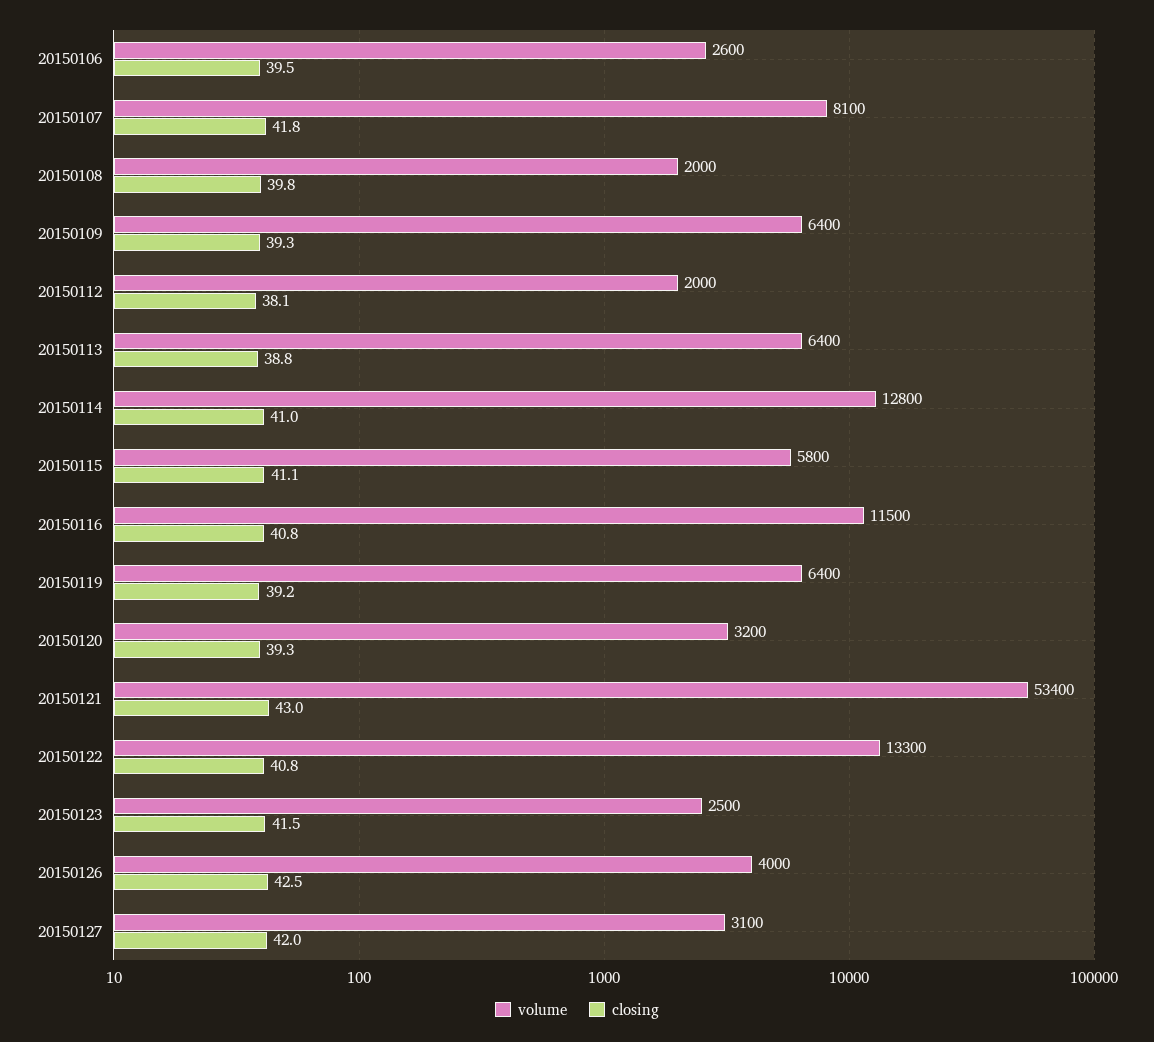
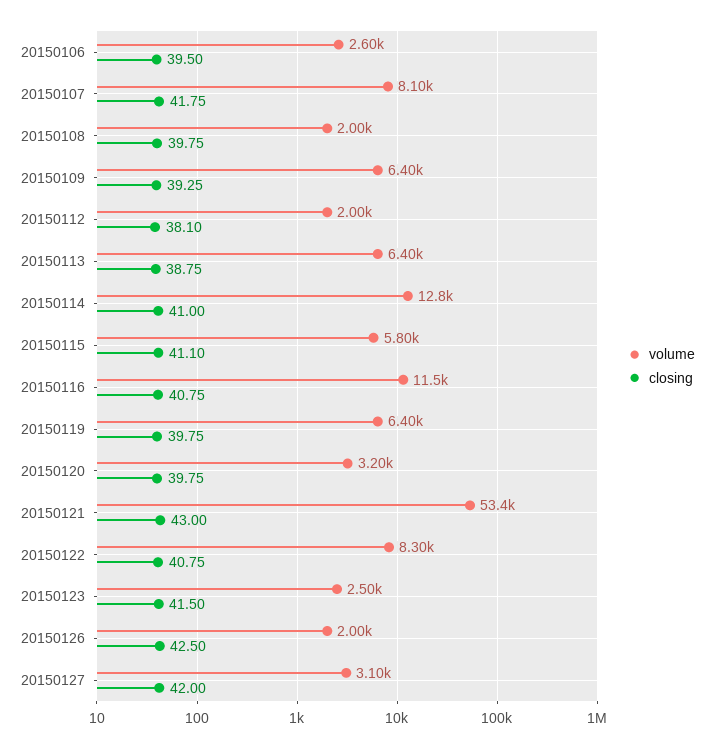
closing, 20150119: 39.2 -> 39.75
closing, 20150120: 39.3 -> 39.75
volume, 20150122: 13300 -> 8300
volume, 20150126: 4000 -> 2000

